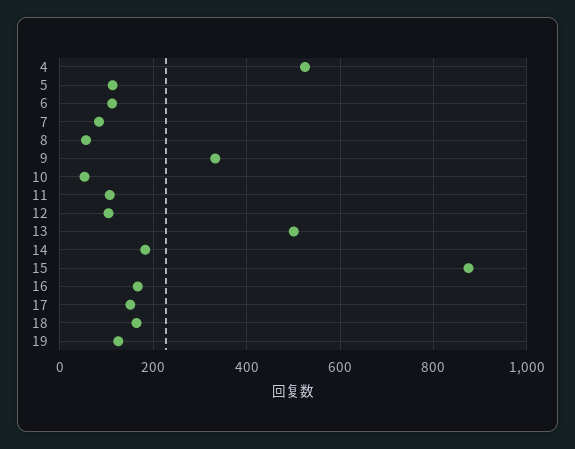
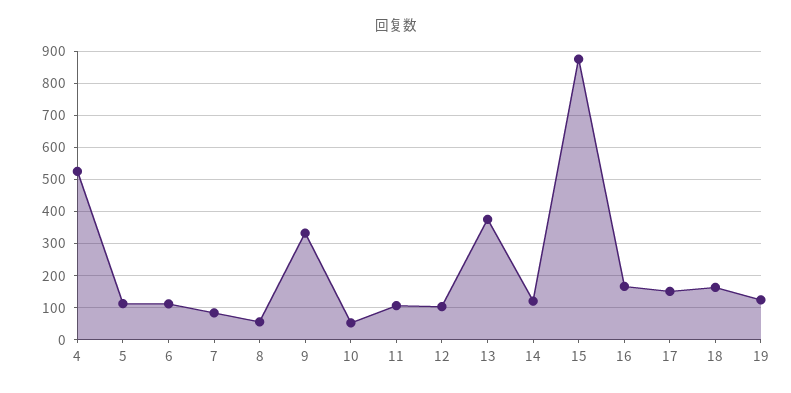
13: 500 -> 380
14: 180 -> 120

